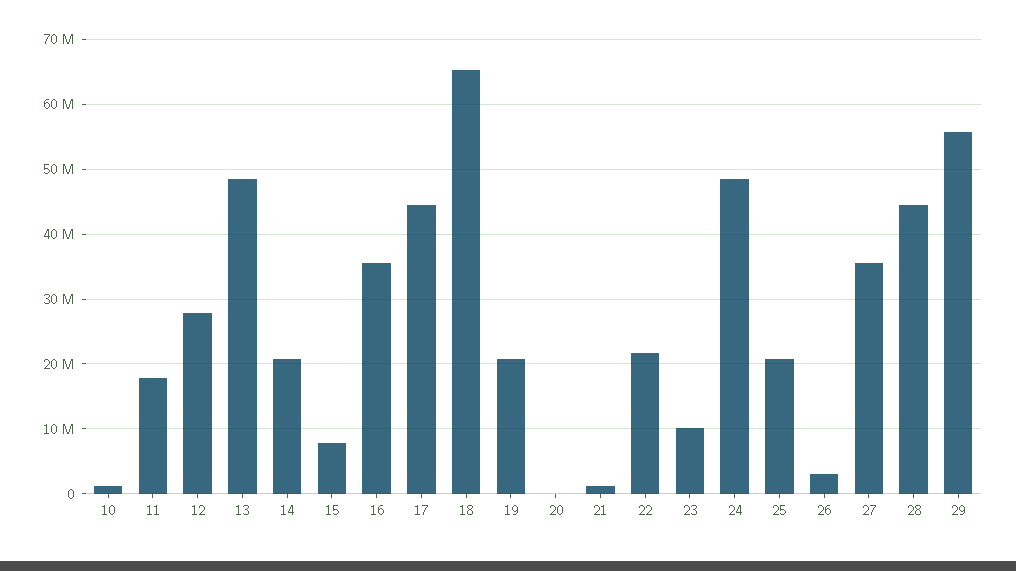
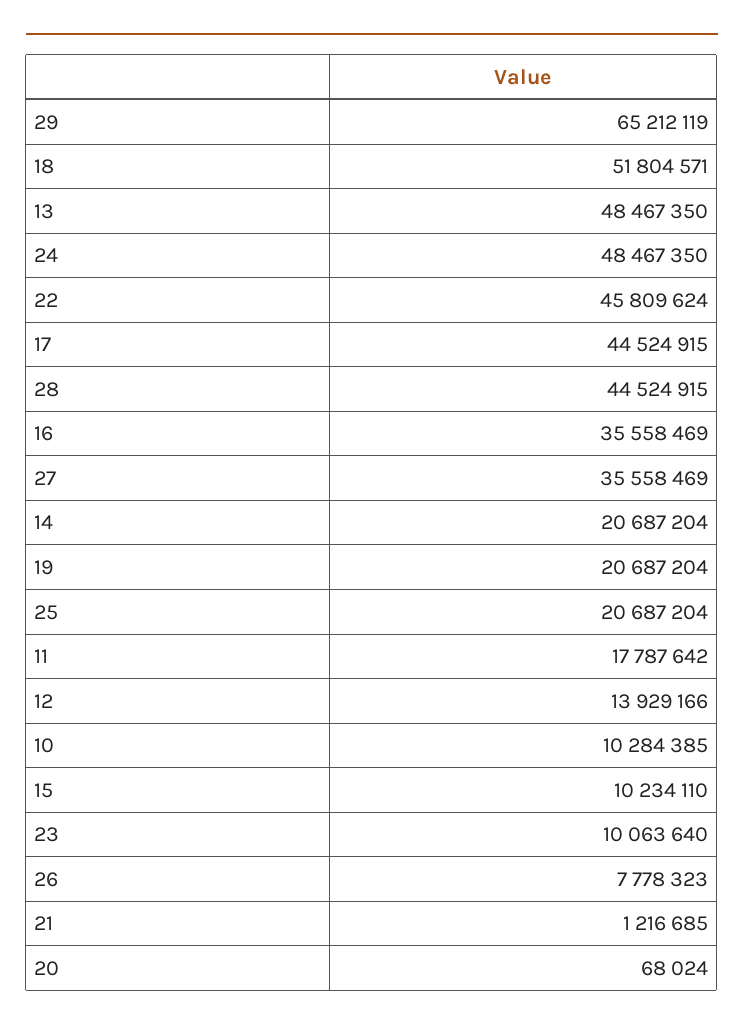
10: 1000000 -> 10284385
12: 28000000 -> 13929166
15: 8000000 -> 10234110
18: 65000000 -> 51804571
22: 22000000 -> 45809624
26: 3000000 -> 7778323
29: 56000000 -> 65212119

